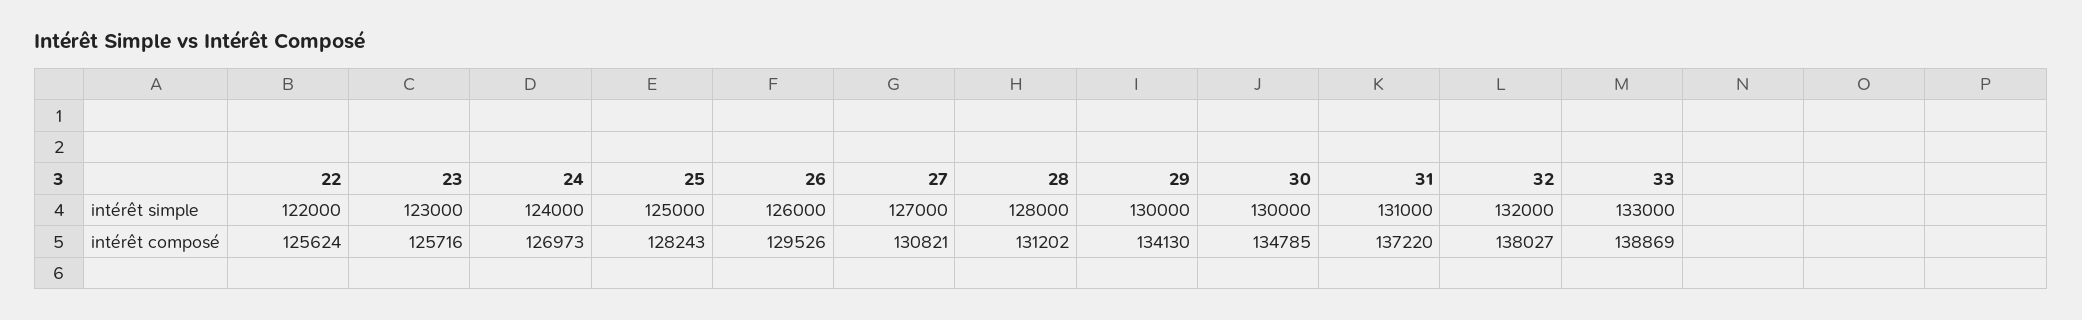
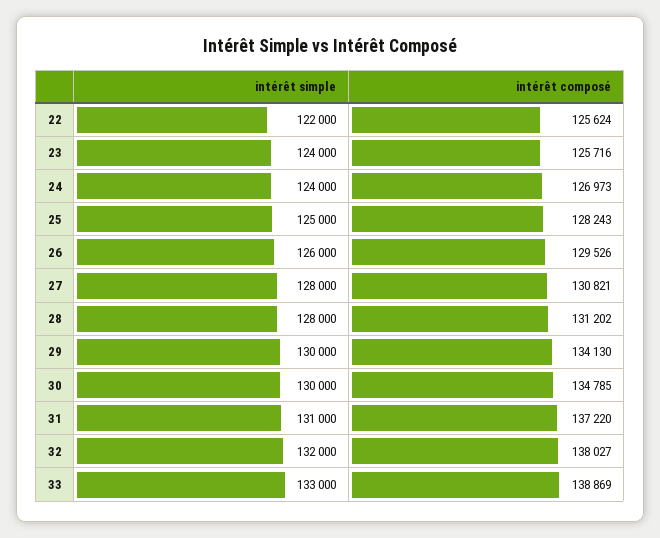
23, intérêt simple: 123000 -> 124000
27, intérêt simple: 127000 -> 128000

